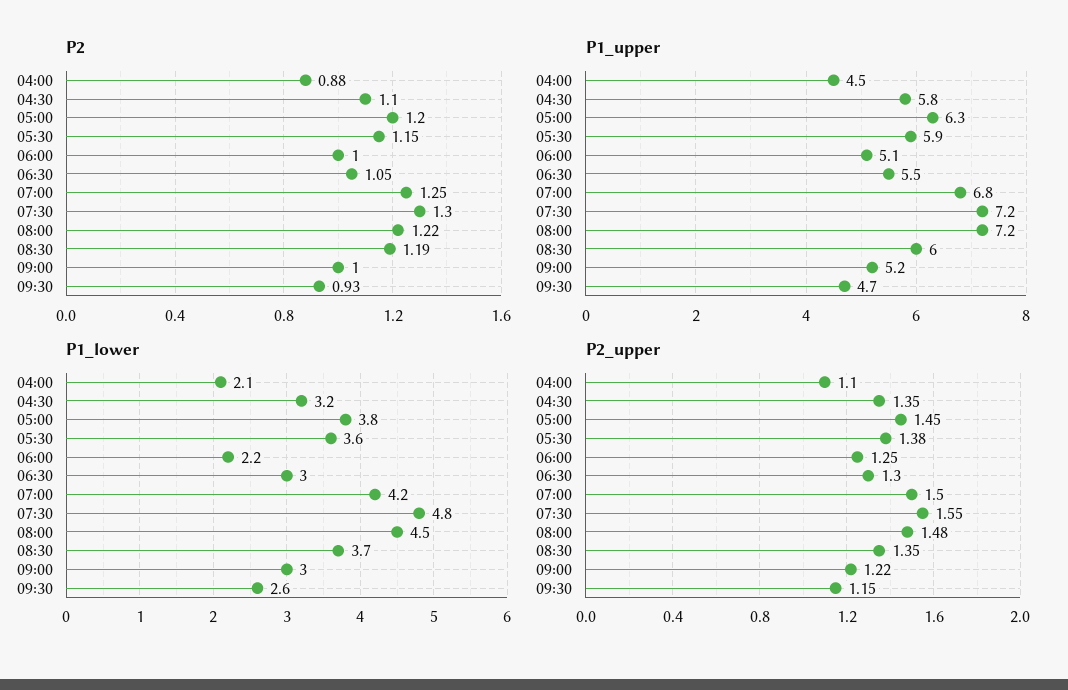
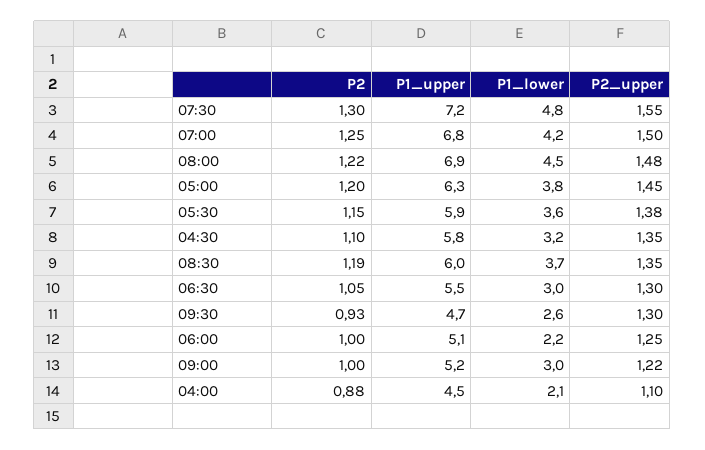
P1_upper, 08:00: 7.2 -> 6.9
P2_upper, 09:30: 1.15 -> 1.3

